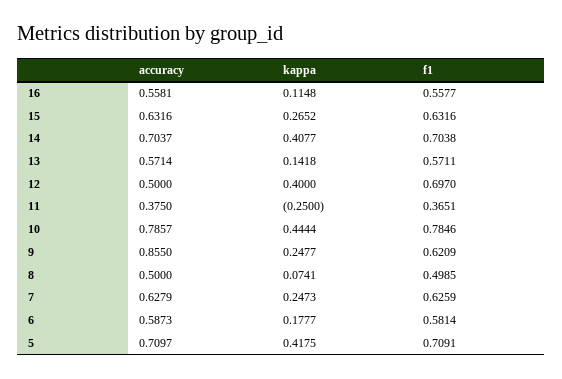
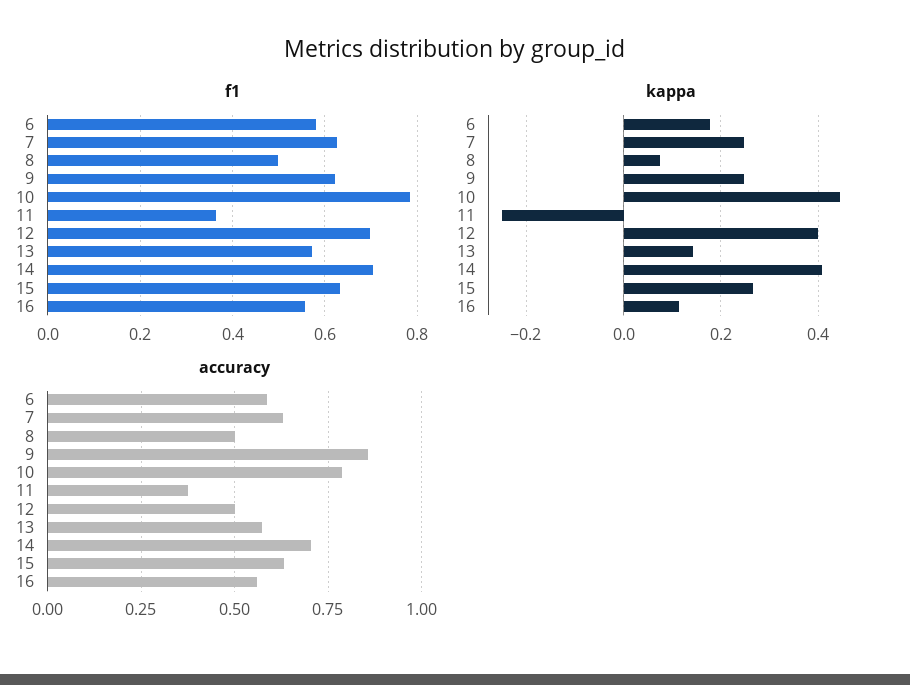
accuracy, 5: 0.7097 -> none
kappa, 5: 0.4175 -> none
f1, 5: 0.7091 -> none

